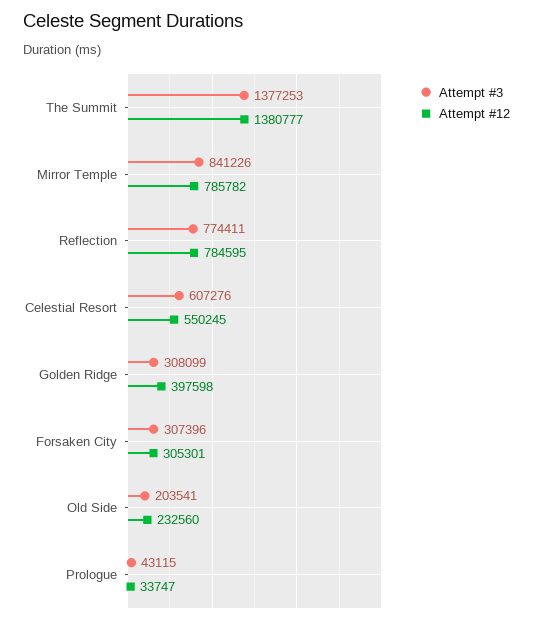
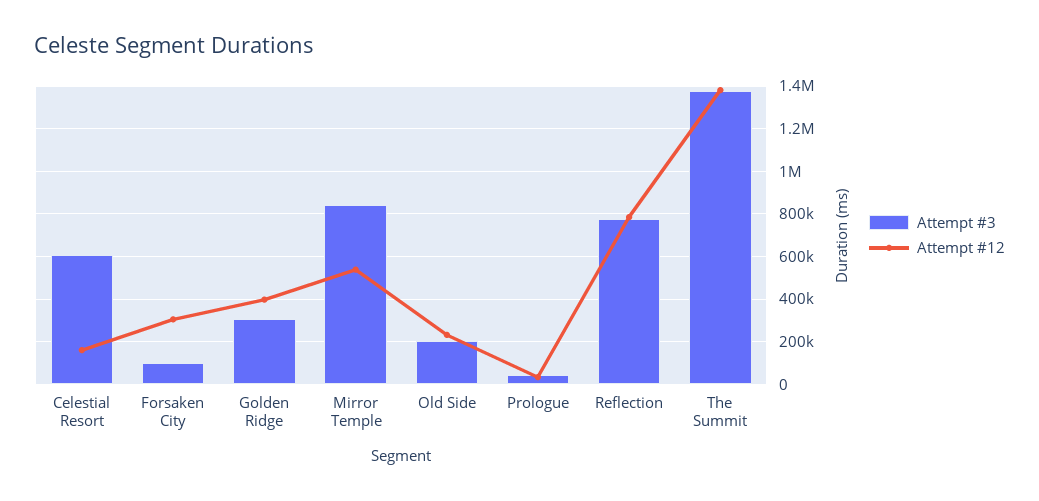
Attempt #12, Mirror Temple: 785782 -> 550000
Attempt #12, Celestial Resort: 550245 -> 150000
Attempt #3, Forsaken City: 307396 -> 100000

